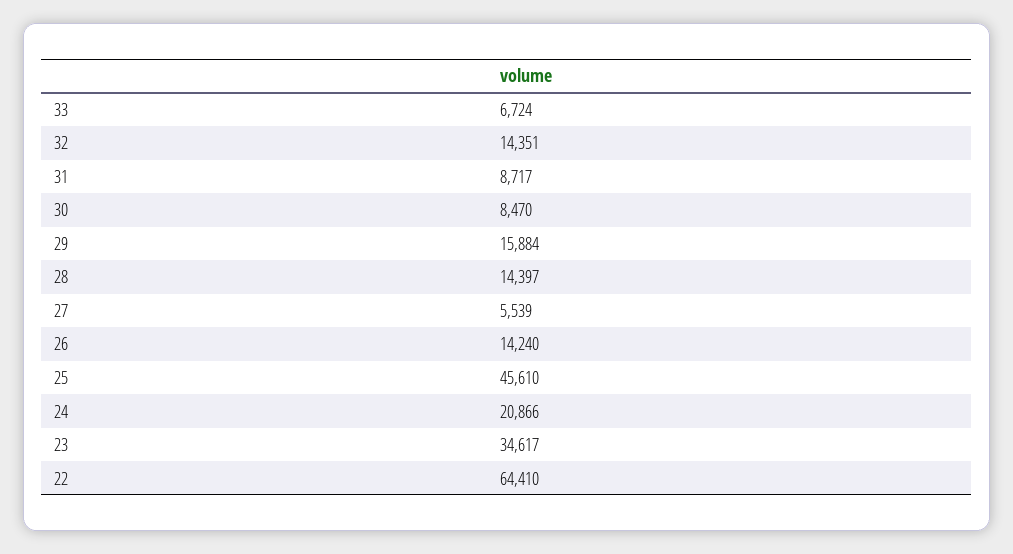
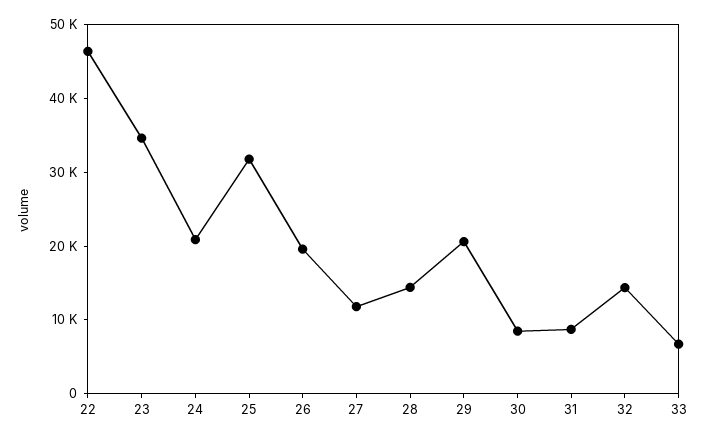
29: 15884 -> 20000
27: 5539 -> 12000
26: 14240 -> 20000
25: 45610 -> 32000
22: 64410 -> 46000

